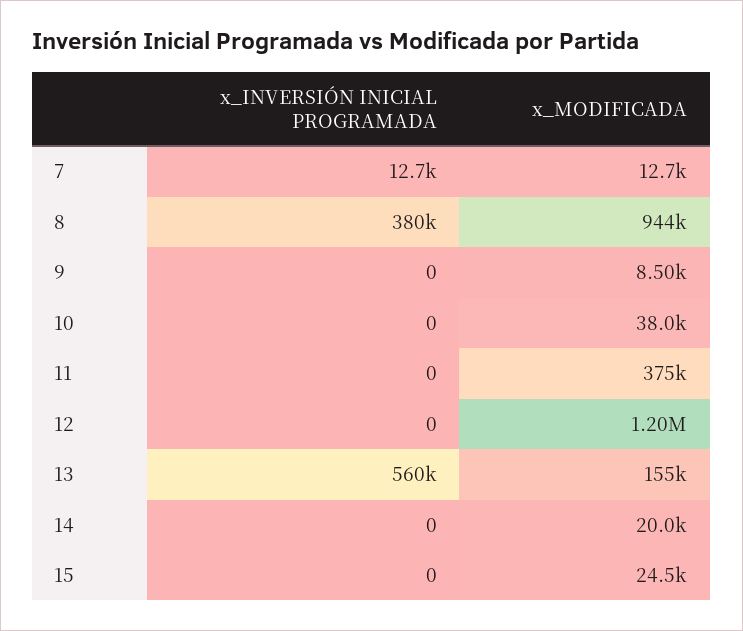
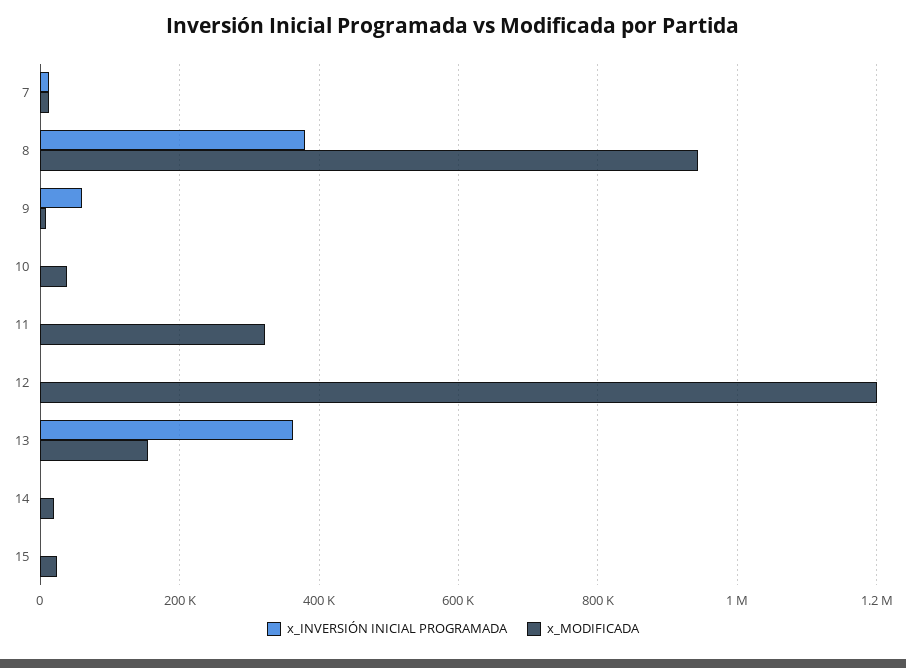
x_INVERSIÓN INICIAL PROGRAMADA, 9: 0 -> 60000
x_MODIFICADA, 11: 375000 -> 320000
x_INVERSIÓN INICIAL PROGRAMADA, 13: 560000 -> 360000

